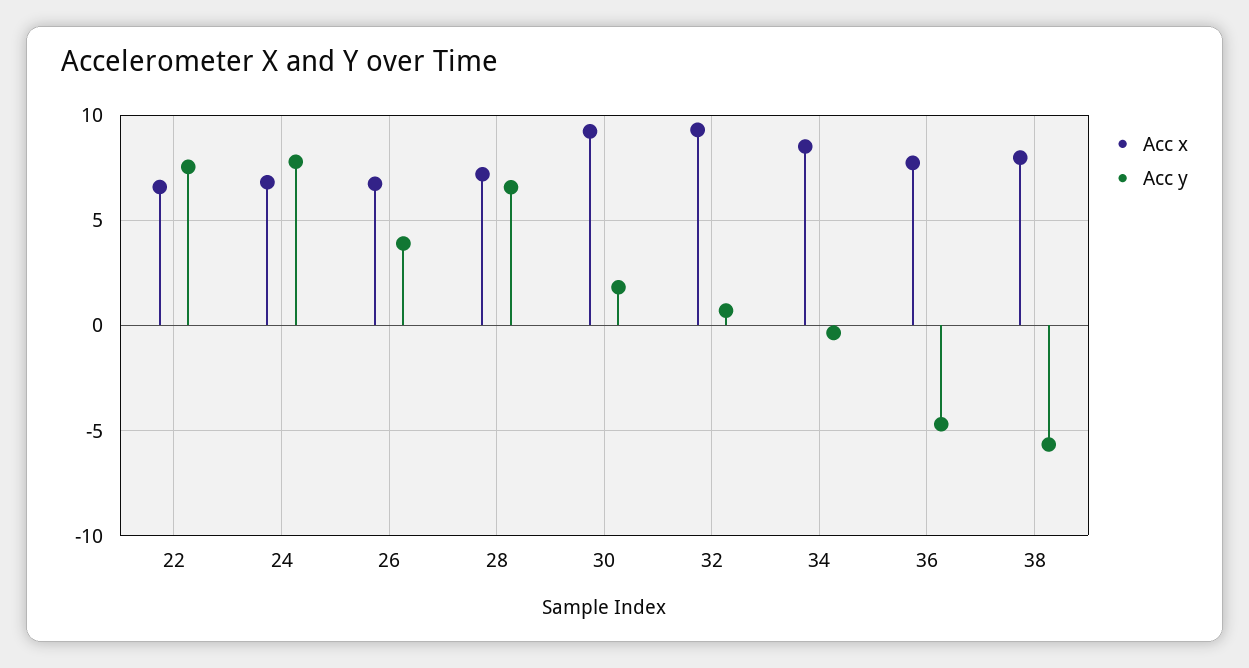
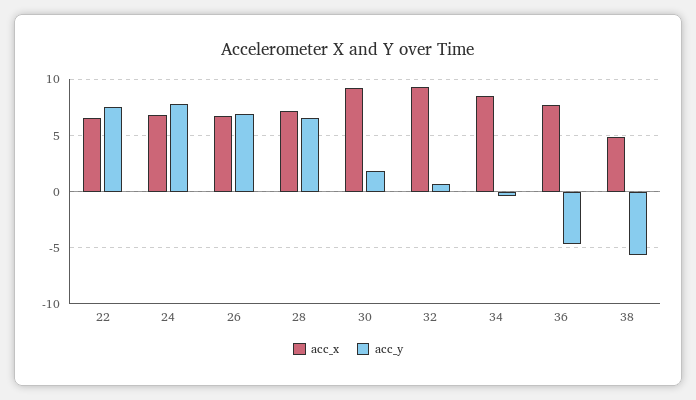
Acc y, 26: 4 -> 7
Acc x, 38: 8 -> 5

